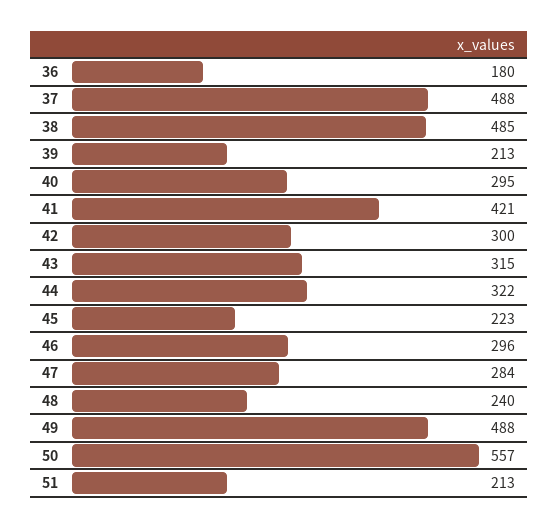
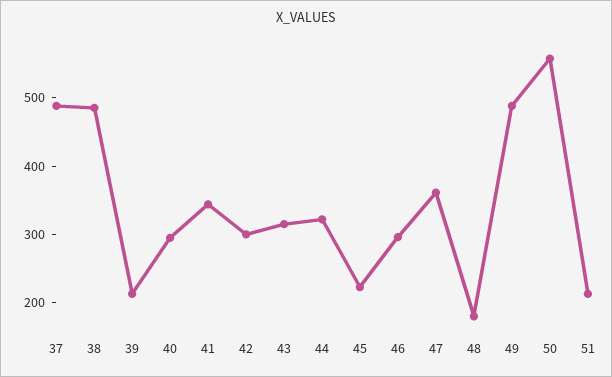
36: 180 -> none
41: 421 -> 340
47: 284 -> 360
48: 240 -> 180

